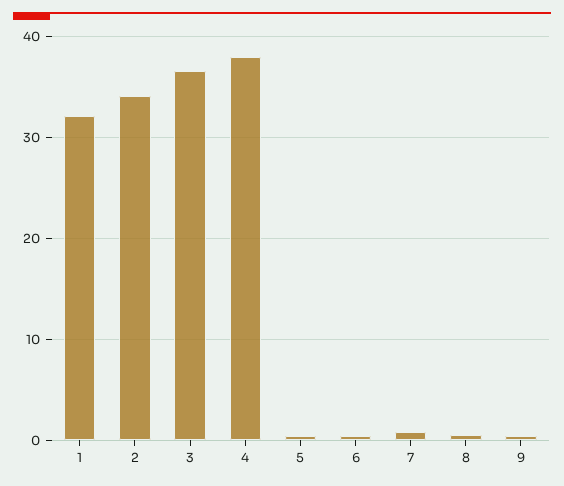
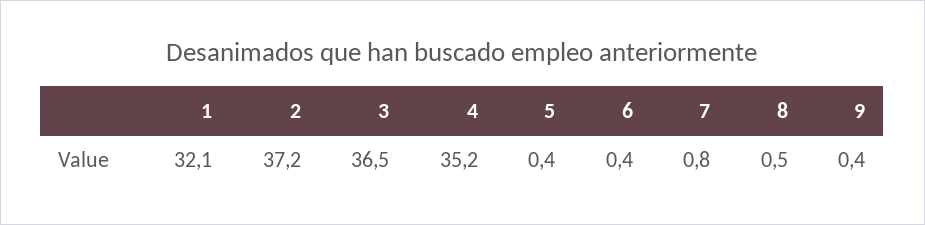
2: 34 -> 37.2
4: 38 -> 35.2

